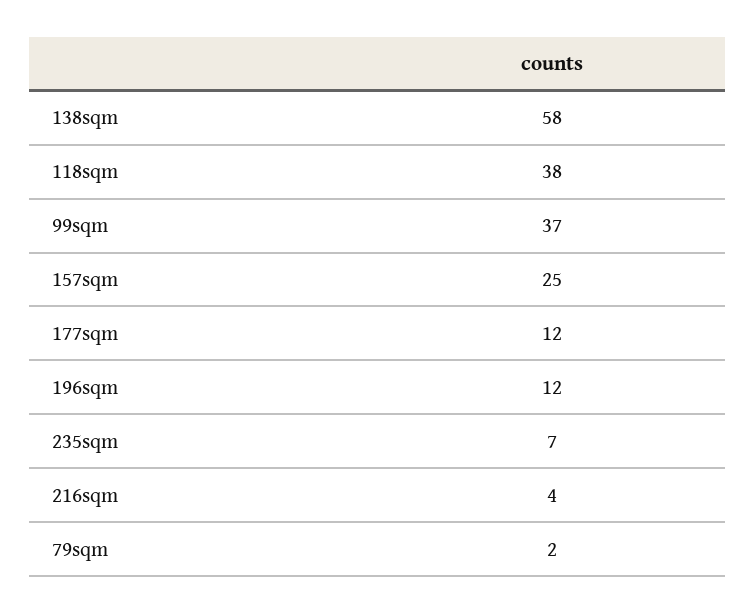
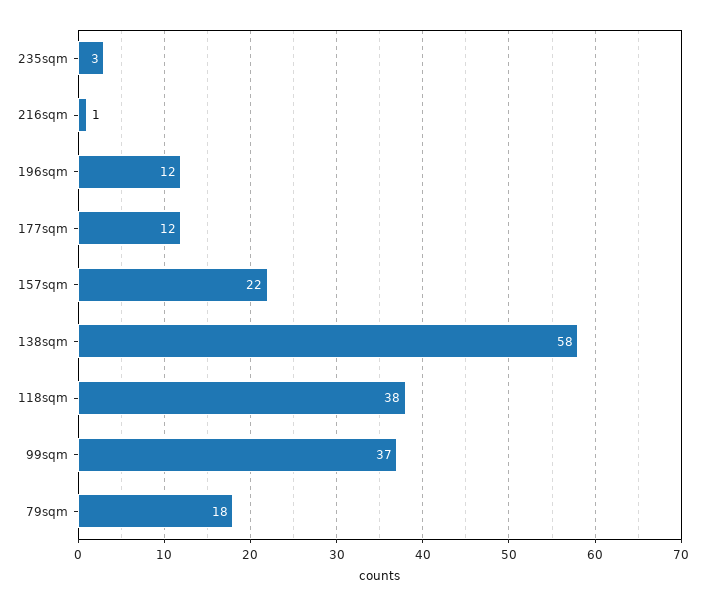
157sqm: 25 -> 22
235sqm: 7 -> 3
216sqm: 4 -> 1
79sqm: 2 -> 18

